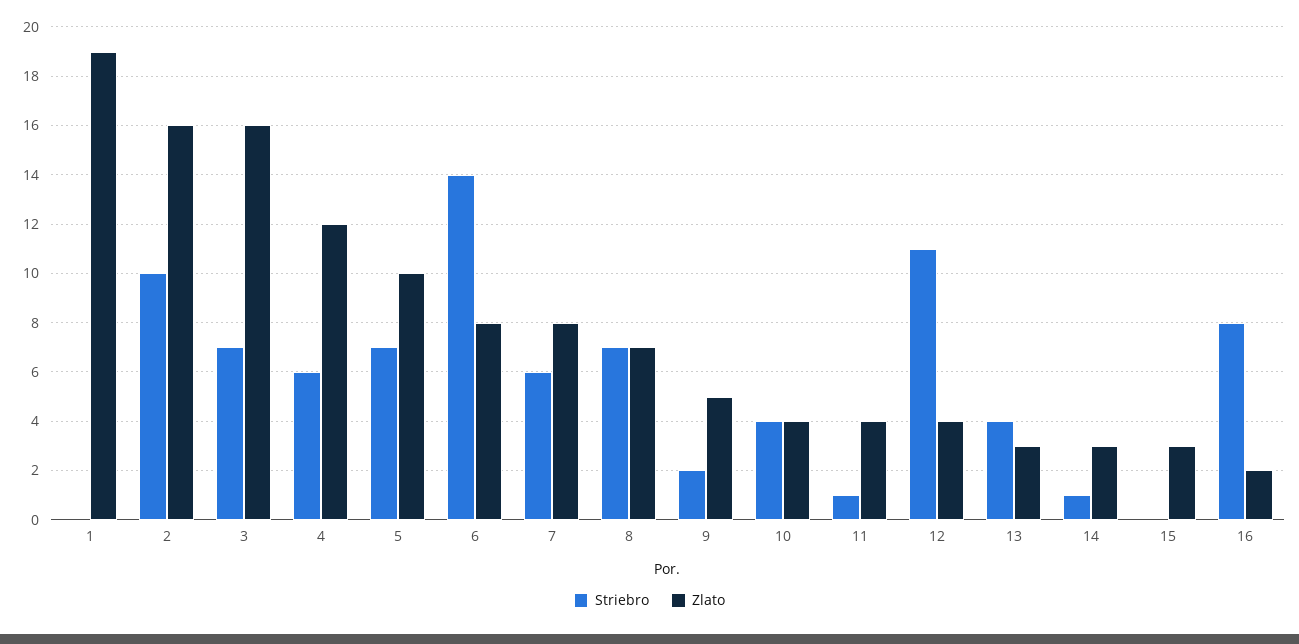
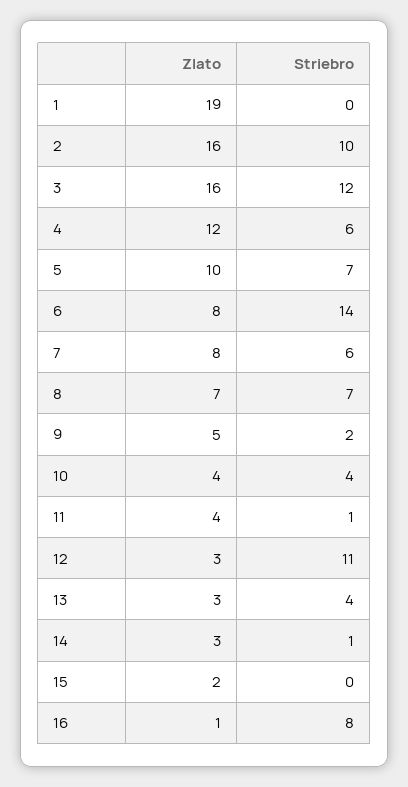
Striebro, 3: 7 -> 12
Zlato, 12: 4 -> 3
Zlato, 15: 3 -> 2
Zlato, 16: 2 -> 1

